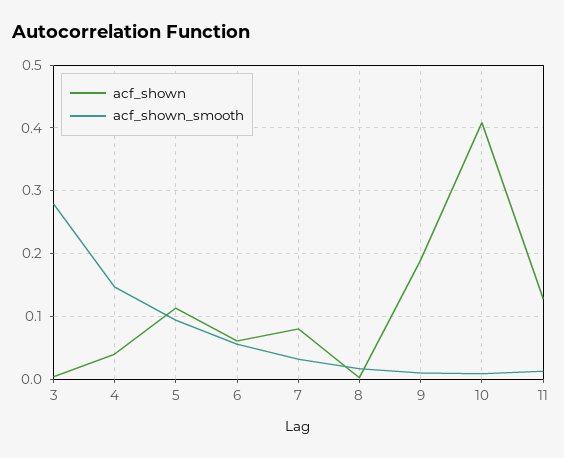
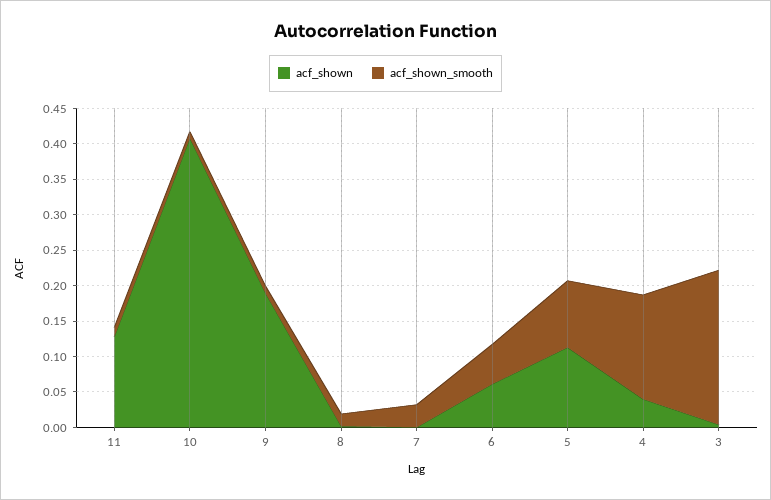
acf_shown_smooth, 3: 0.28 -> 0.225
acf_shown, 7: 0.08 -> 0

